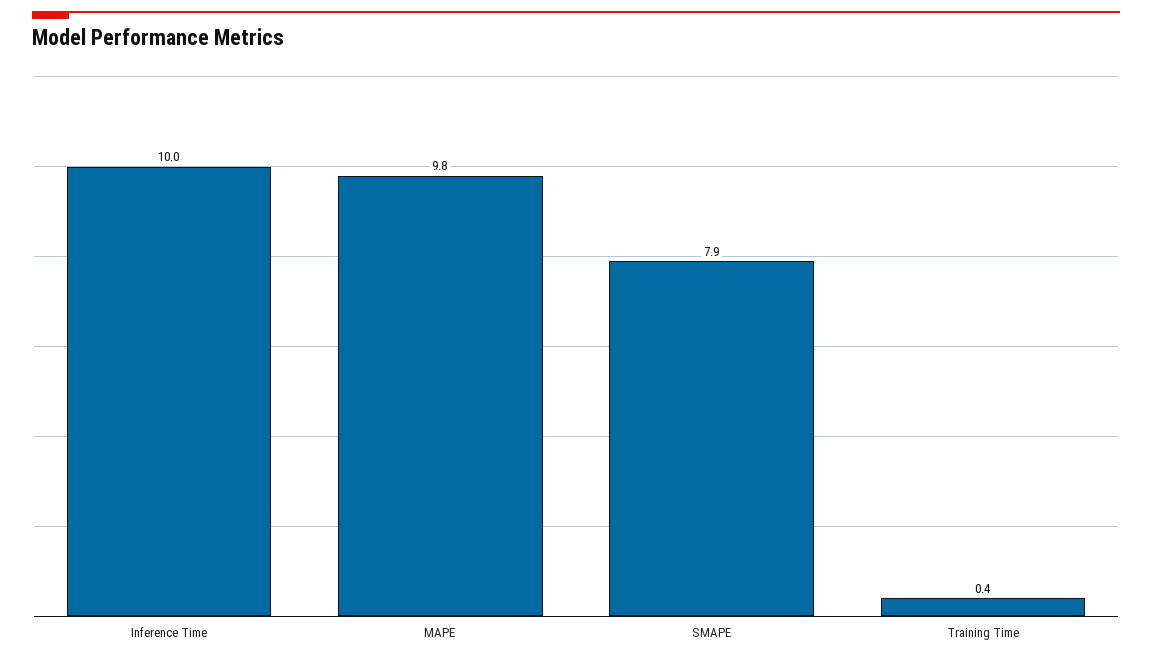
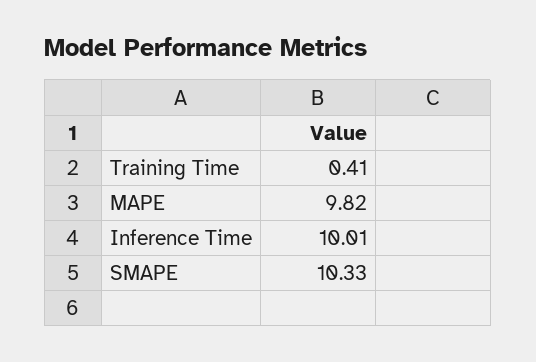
SMAPE: 7.9 -> 10.33

